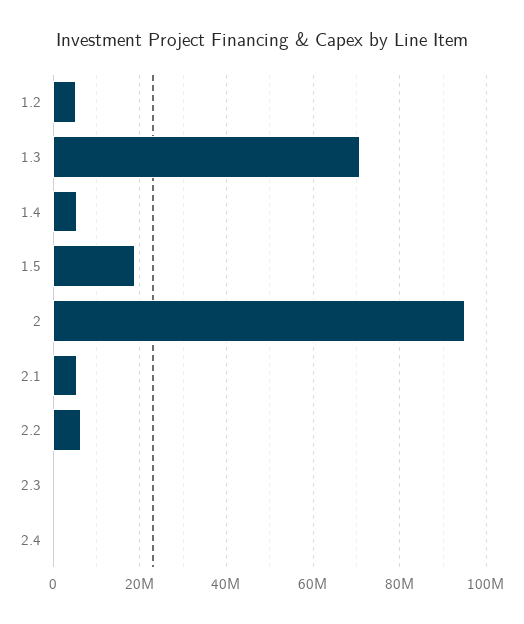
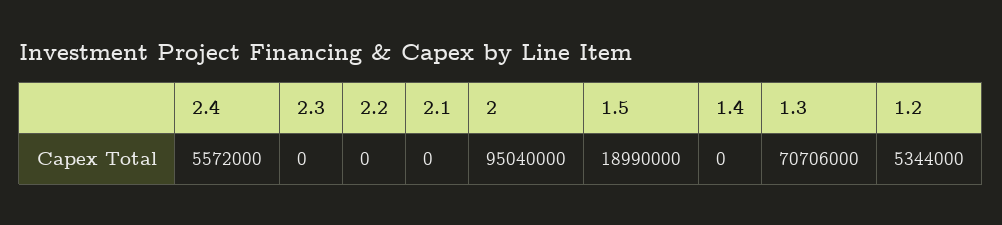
1.4: 6000000 -> 0
2.1: 6000000 -> 0
2.2: 6000000 -> 0
2.4: 0 -> 5572000

